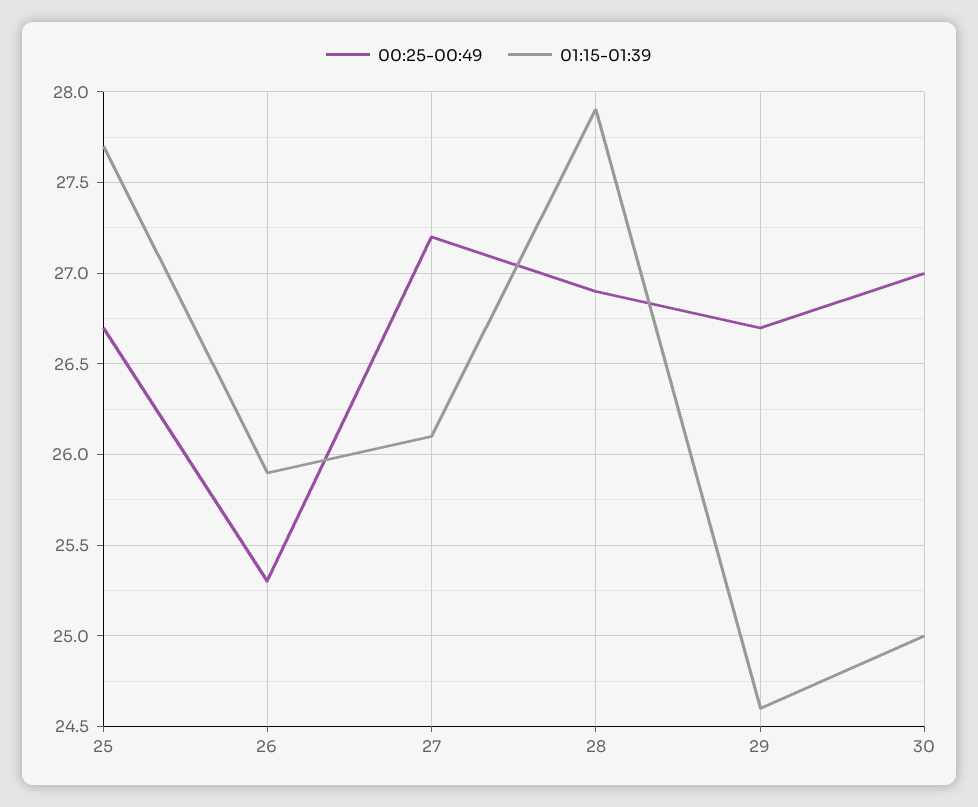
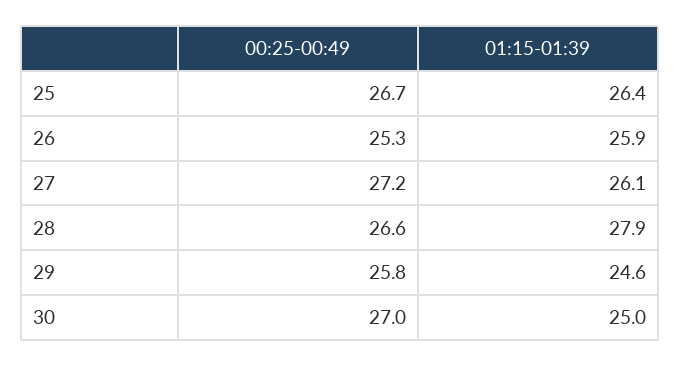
01:15-01:39, 25: 27.7 -> 26.4
00:25-00:49, 28: 26.9 -> 26.6
00:25-00:49, 29: 26.7 -> 25.8

